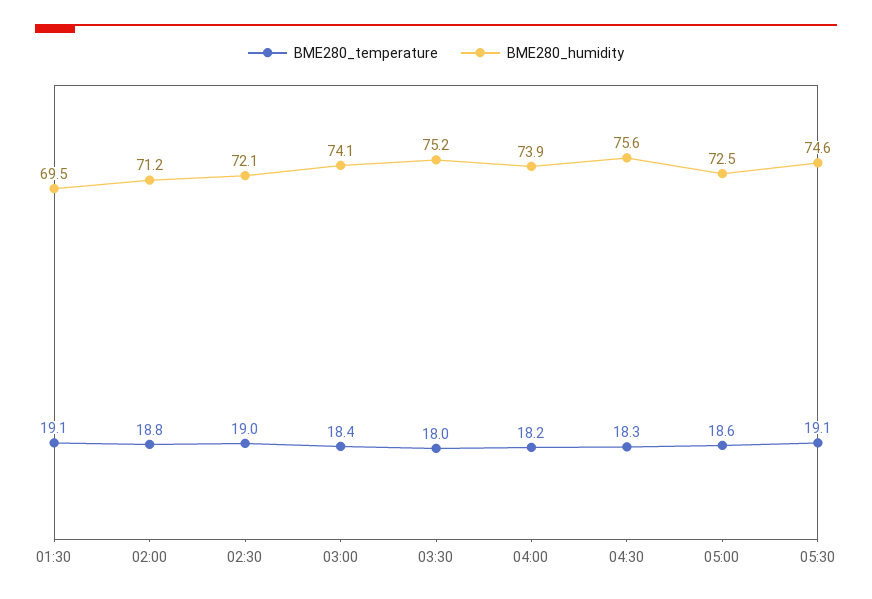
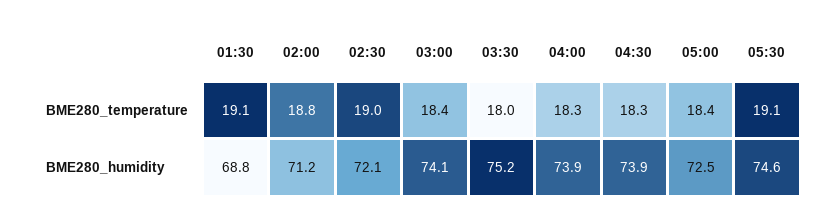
BME280_humidity, 01:30: 69.5 -> 68.8
BME280_temperature, 04:00: 18.2 -> 18.3
BME280_humidity, 04:30: 75.6 -> 73.9
BME280_temperature, 05:00: 18.6 -> 18.4

